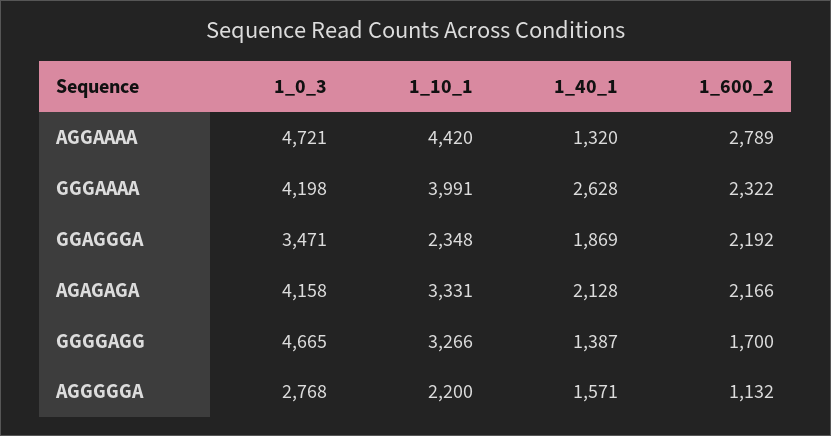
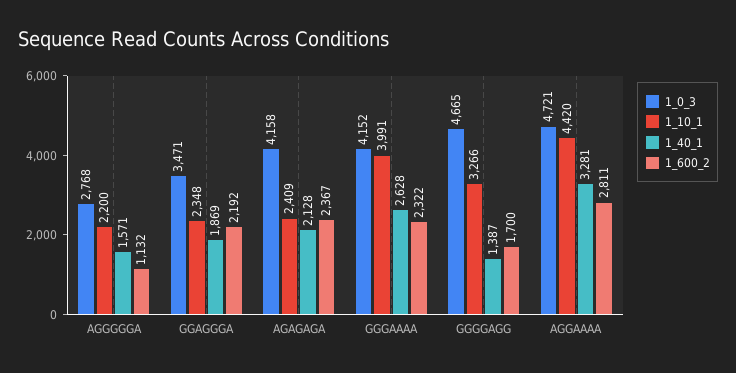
1_40_1, AGGAAAA: 1320 -> 3281
1_600_2, AGGAAAA: 2789 -> 2811
1_0_3, GGGAAAA: 4198 -> 4152
1_10_1, AGAGAGA: 3331 -> 2409
1_600_2, AGAGAGA: 2166 -> 2367

